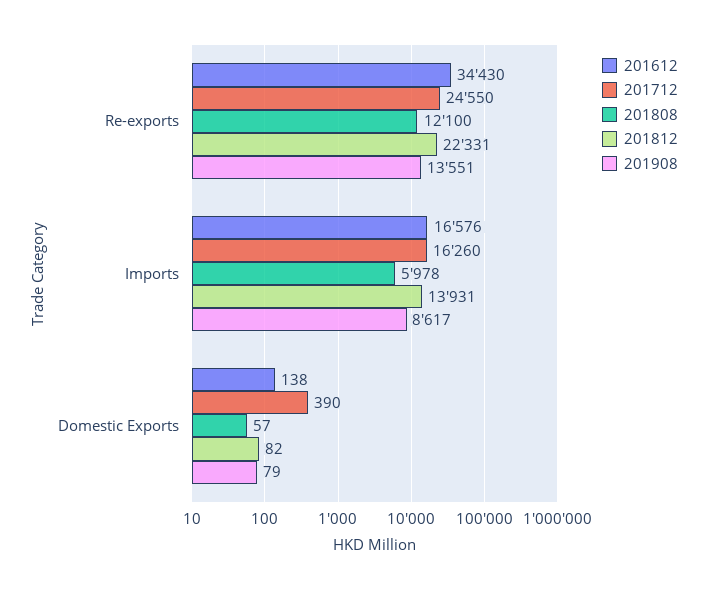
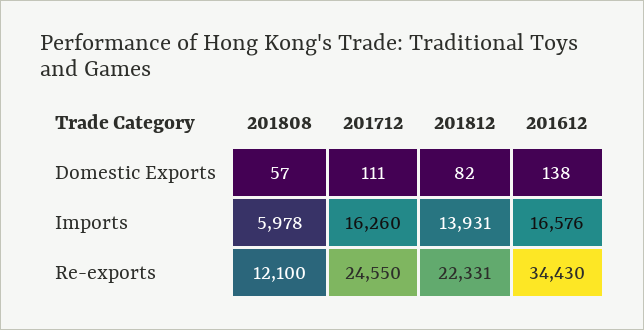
201908, Re-exports: 13551 -> none
201908, Imports: 8617 -> none
201712, Domestic Exports: 390 -> 111
201908, Domestic Exports: 79 -> none

